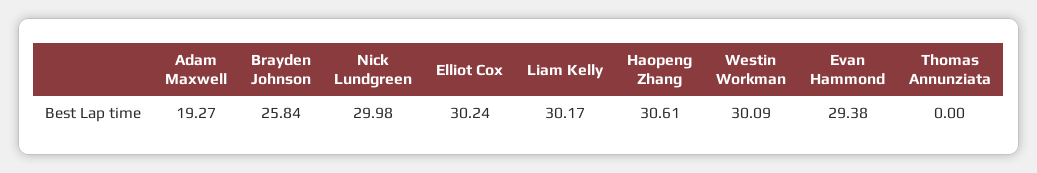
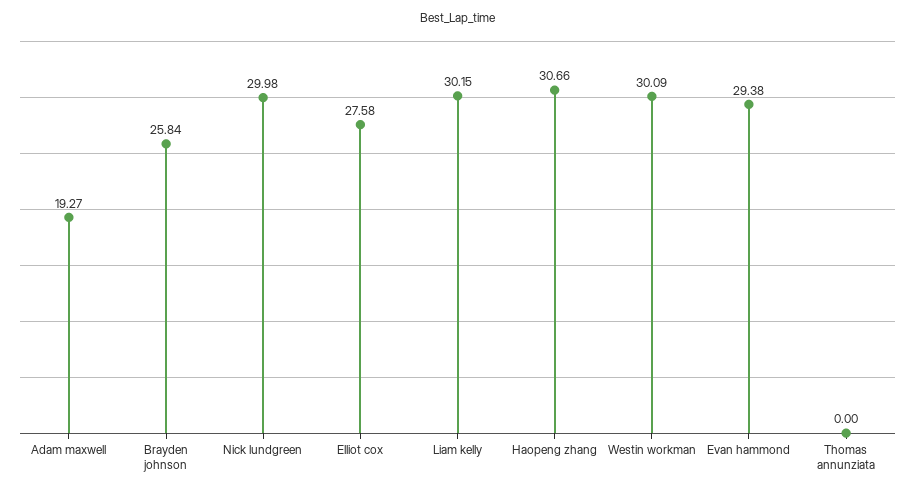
Elliot Cox: 30.24 -> 27.58
Liam Kelly: 30.17 -> 30.15
Haopeng Zhang: 30.61 -> 30.66

